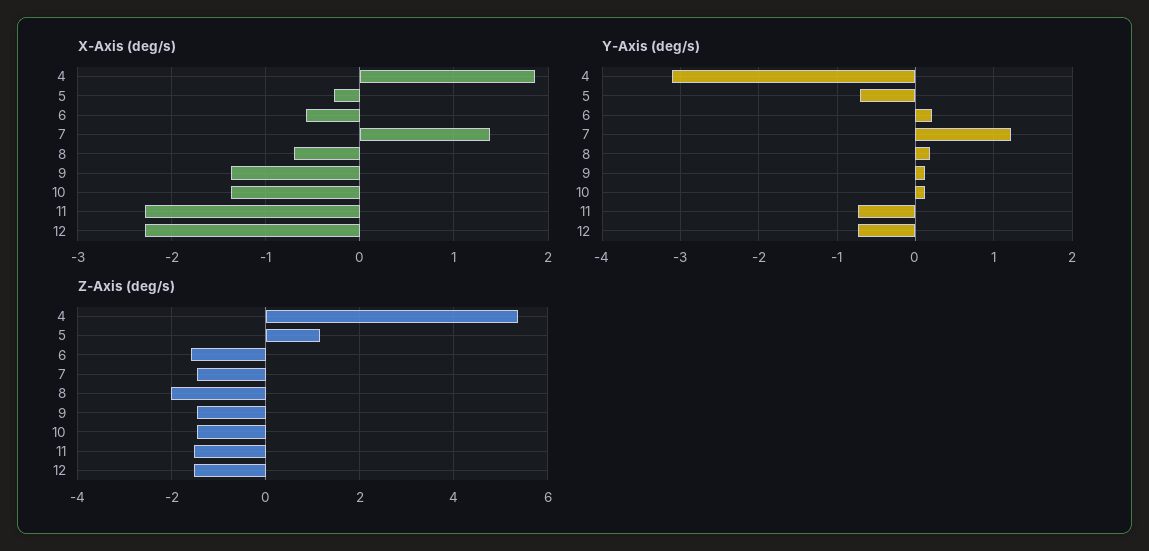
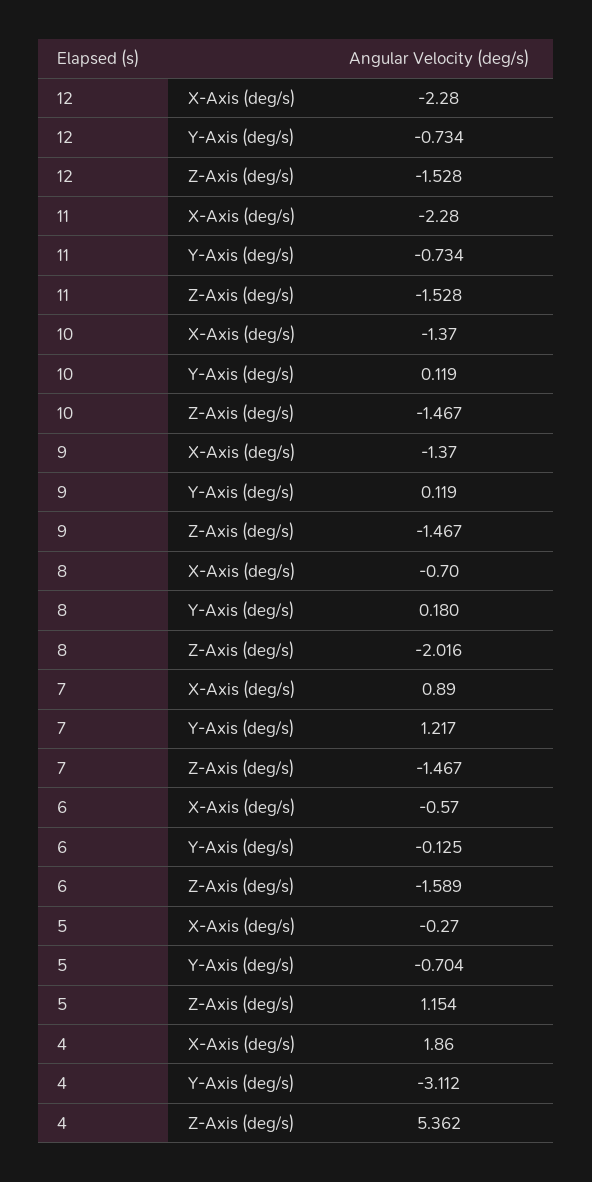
X-Axis (deg/s), 7: 1.4 -> 0.89
Y-Axis (deg/s), 6: 0.2 -> -0.125

